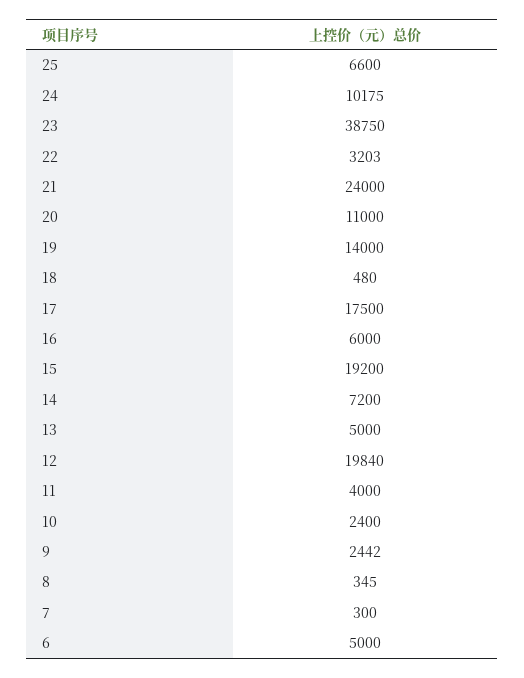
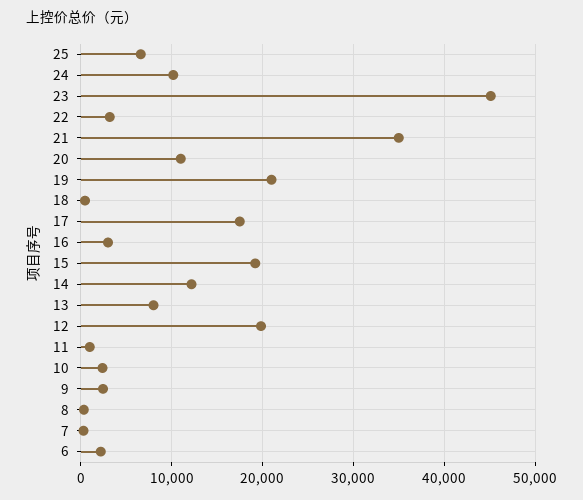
23: 38750 -> 45000
21: 24000 -> 35000
19: 14000 -> 21000
16: 6000 -> 3000
14: 7200 -> 12000
13: 5000 -> 8000
11: 4000 -> 1000
6: 5000 -> 2000

